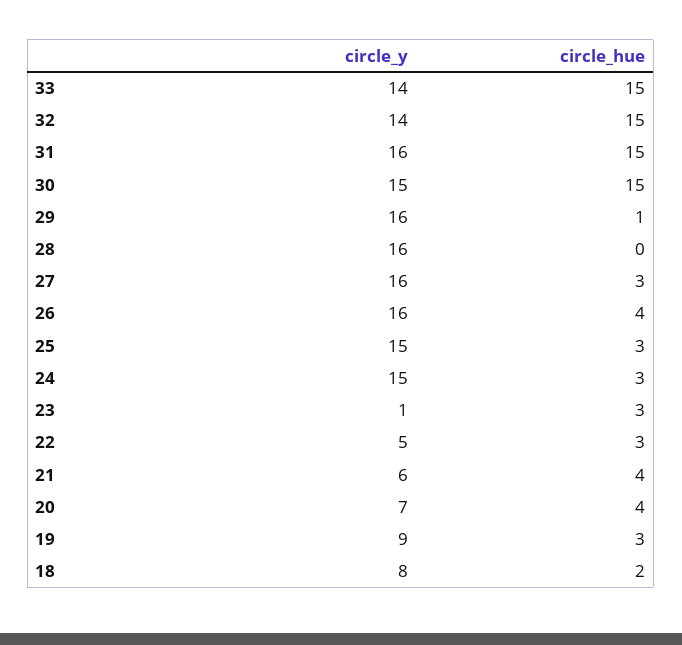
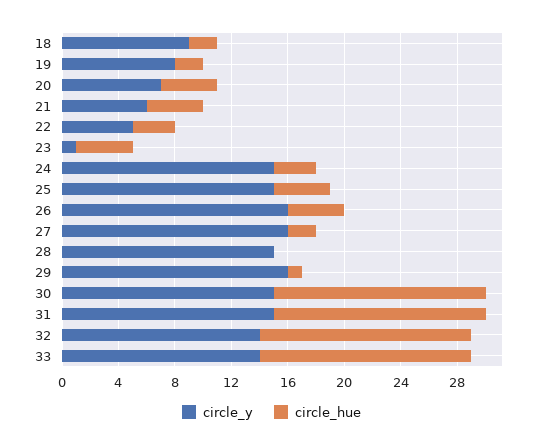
circle_y, 31: 16 -> 15
circle_y, 28: 16 -> 15
circle_hue, 27: 3 -> 2
circle_hue, 25: 3 -> 4
circle_hue, 23: 3 -> 4
circle_y, 19: 9 -> 8
circle_hue, 19: 3 -> 2
circle_y, 18: 8 -> 9

